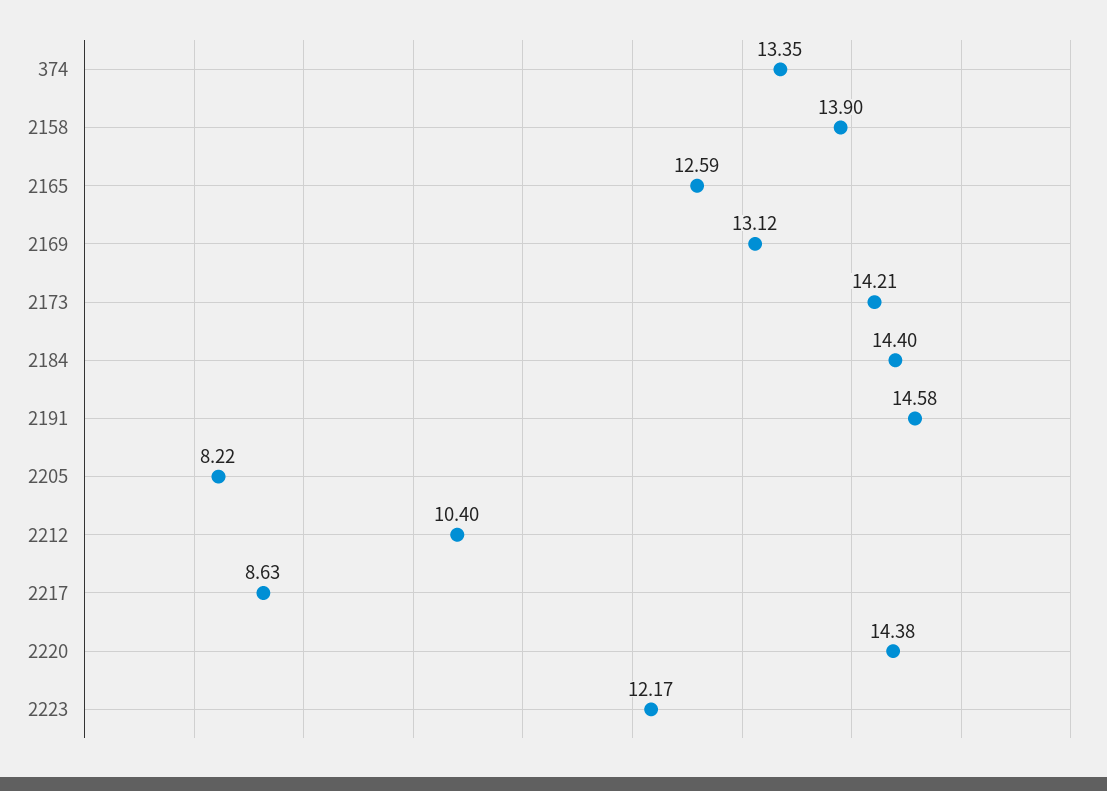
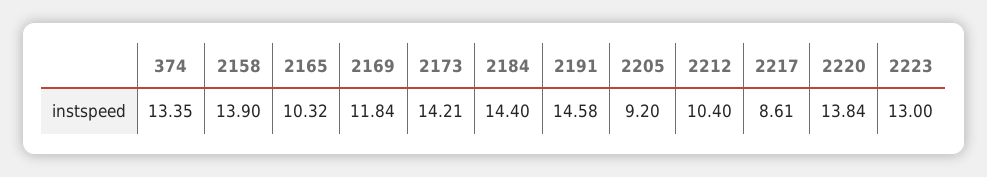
2165: 12.59 -> 10.32
2169: 13.12 -> 11.84
2205: 8.22 -> 9.2
2217: 8.63 -> 8.61
2220: 14.38 -> 13.84
2223: 12.17 -> 13

